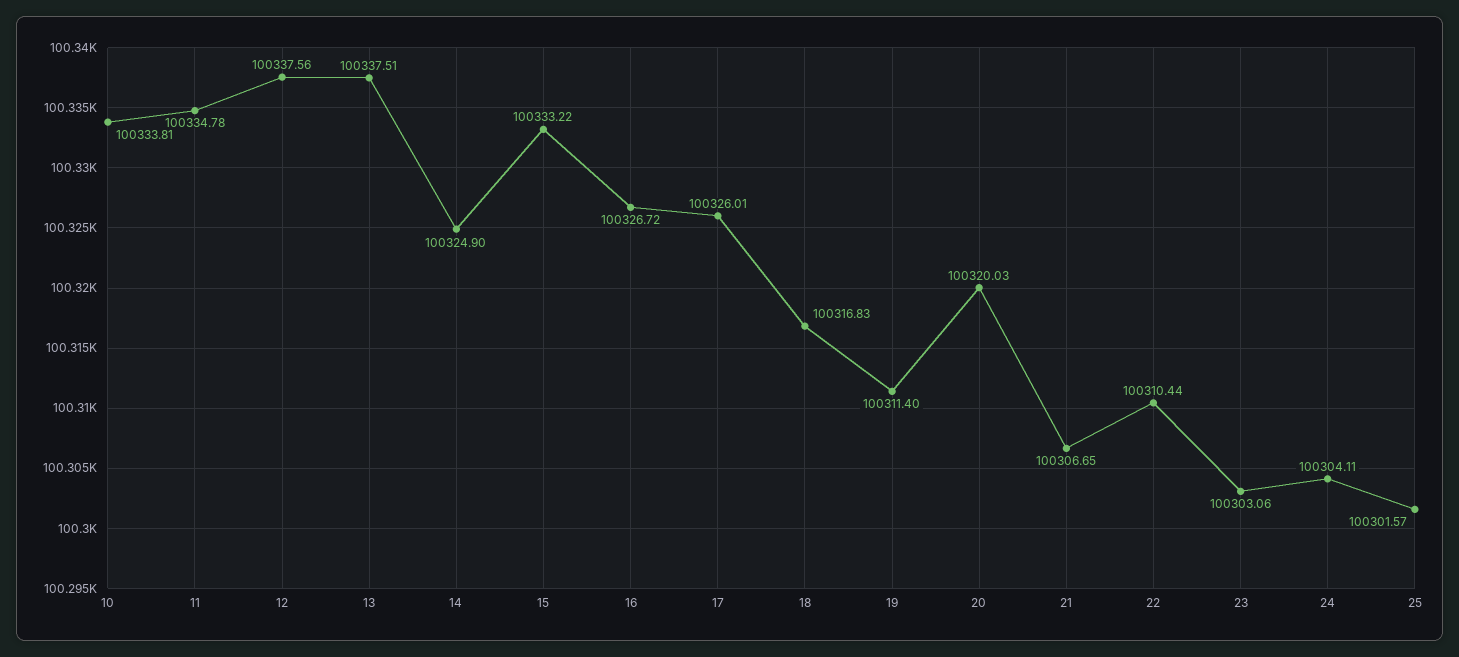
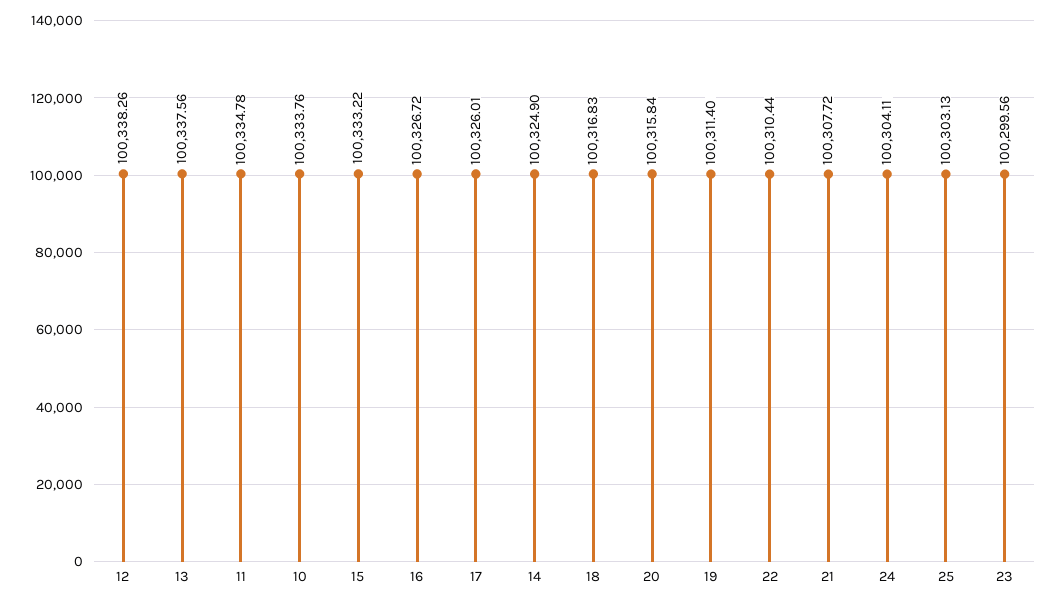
10: 100333.81 -> 100333.76
12: 100337.56 -> 100338.26
13: 100337.51 -> 100337.56
20: 100320.03 -> 100315.84
21: 100306.65 -> 100307.72
23: 100303.06 -> 100299.56
25: 100301.57 -> 100303.13

